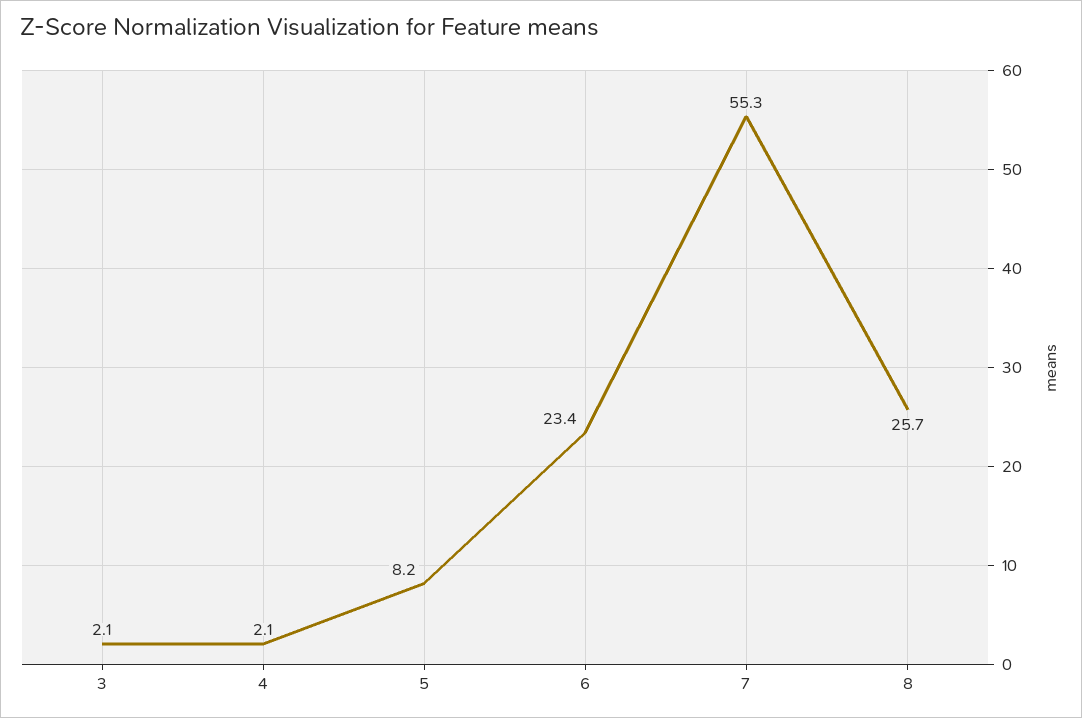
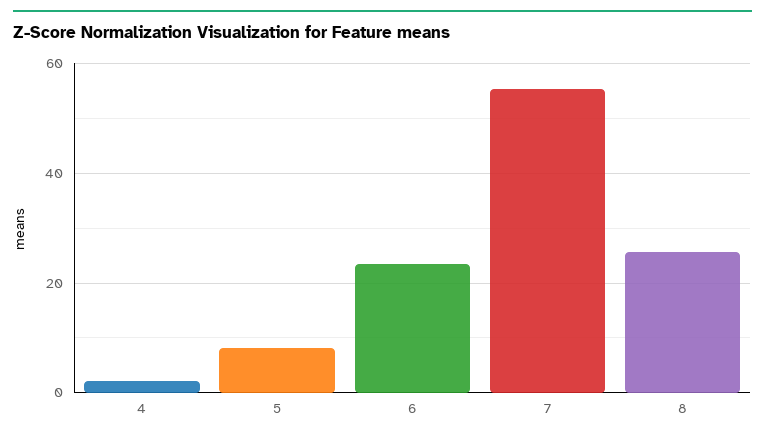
3: 2.1 -> none

